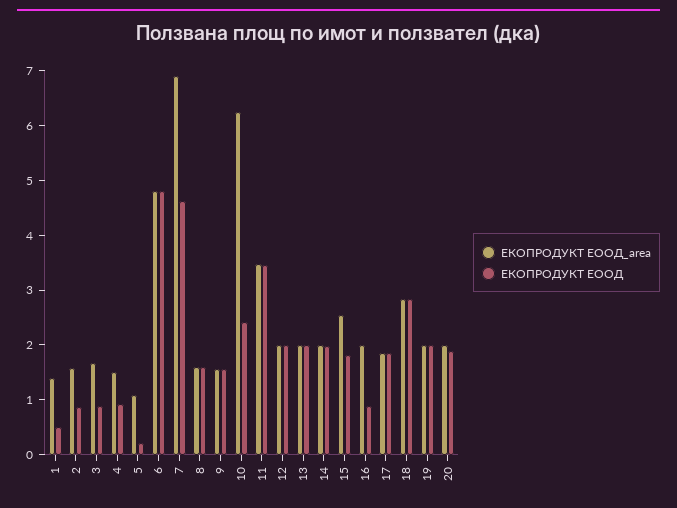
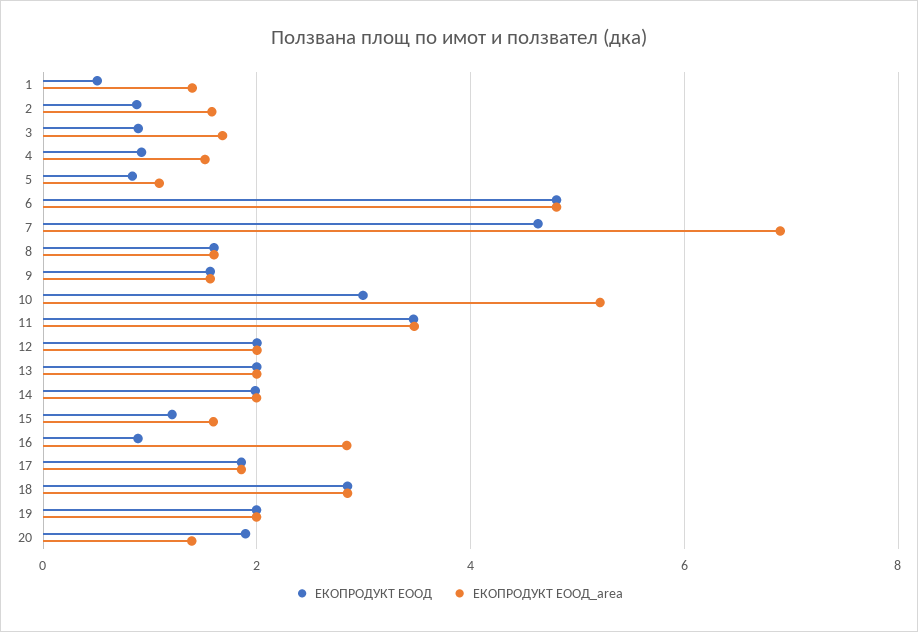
ЕКОПРОДУКТ ЕООД, 5: 0.2 -> 0.8
ЕКОПРОДУКТ ЕООД_area, 10: 6.2 -> 5.2
ЕКОПРОДУКТ ЕООД, 10: 2.4 -> 3
ЕКОПРОДУКТ ЕООД_area, 15: 2.6 -> 1.6
ЕКОПРОДУКТ ЕООД, 15: 1.8 -> 1.2
ЕКОПРОДУКТ ЕООД_area, 16: 2 -> 2.8
ЕКОПРОДУКТ ЕООД_area, 20: 2 -> 1.4

